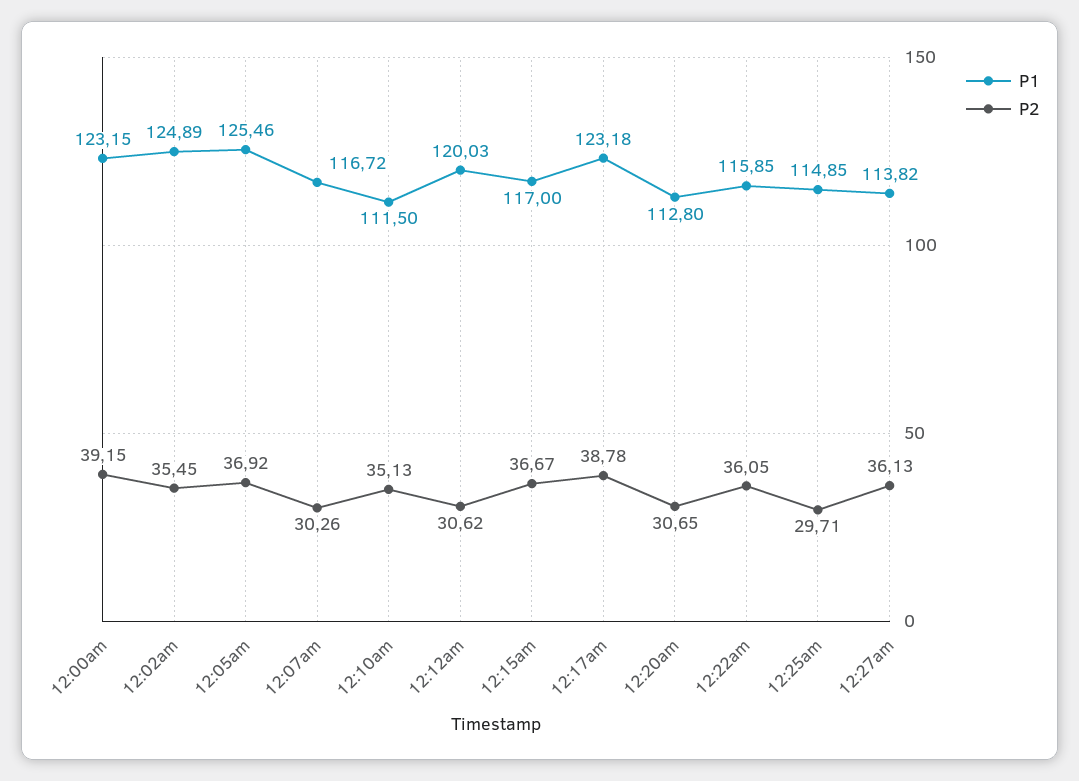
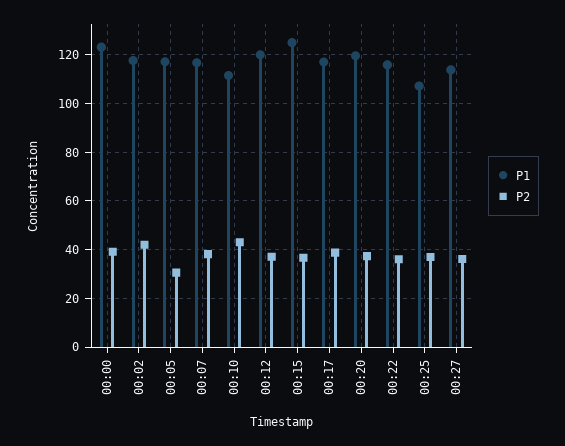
P1, 12:02am: 124.89 -> 117.5
P2, 12:02am: 35.45 -> 42.5
P1, 12:05am: 125.46 -> 117.5
P2, 12:05am: 36.92 -> 30
P2, 12:07am: 30.26 -> 37.5
P2, 12:10am: 35.13 -> 42.5
P2, 12:12am: 30.62 -> 37.5
P1, 12:15am: 117 -> 125
P1, 12:17am: 123.18 -> 117.5
P1, 12:20am: 112.8 -> 120
P2, 12:20am: 30.65 -> 37.5
P1, 12:25am: 114.85 -> 107.5
P2, 12:25am: 29.71 -> 37.5

